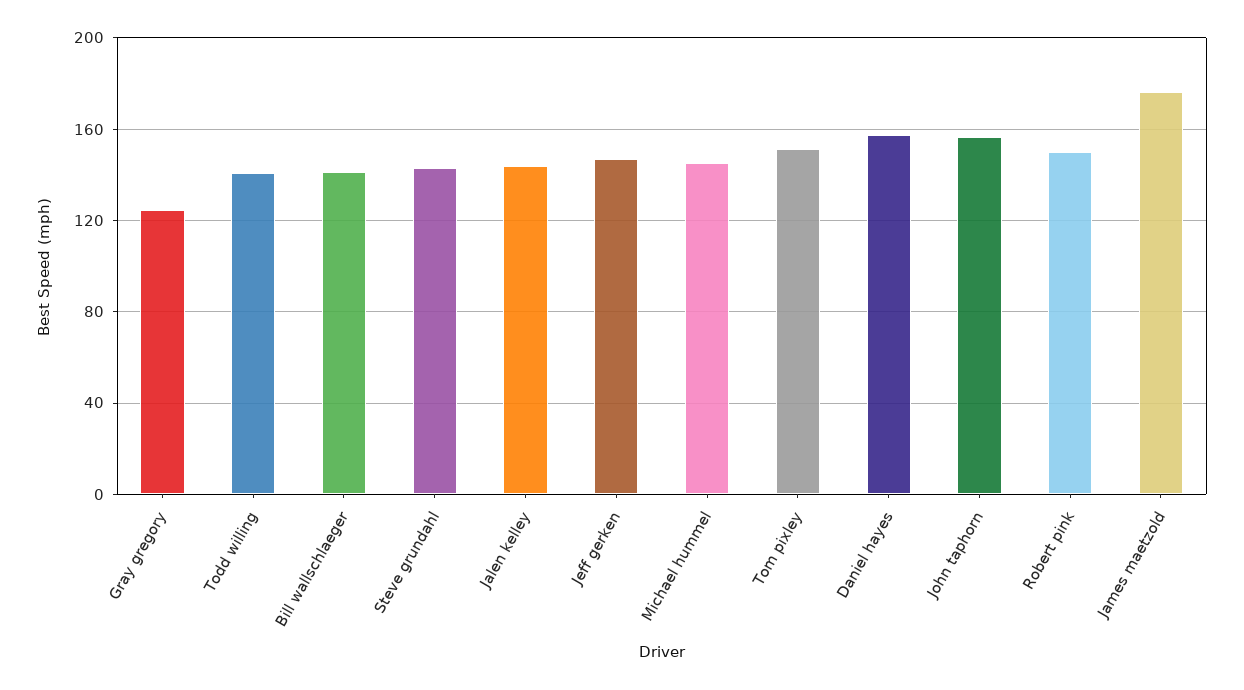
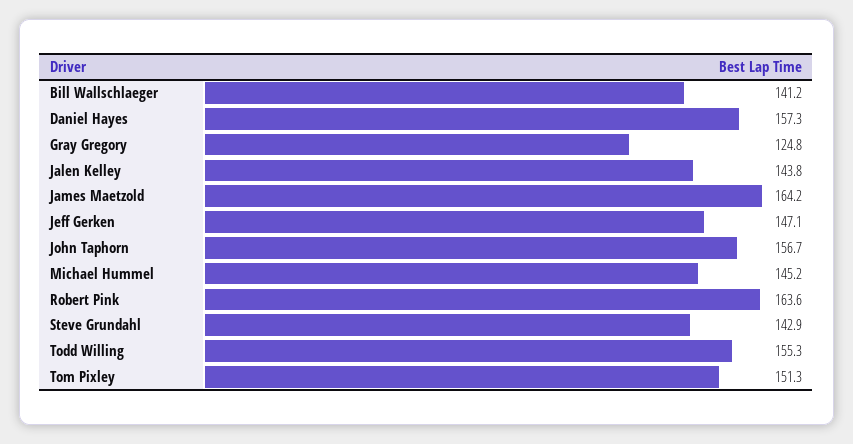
Todd willing: 140 -> 155.3
Robert pink: 150 -> 163.6
James maetzold: 175 -> 164.2

